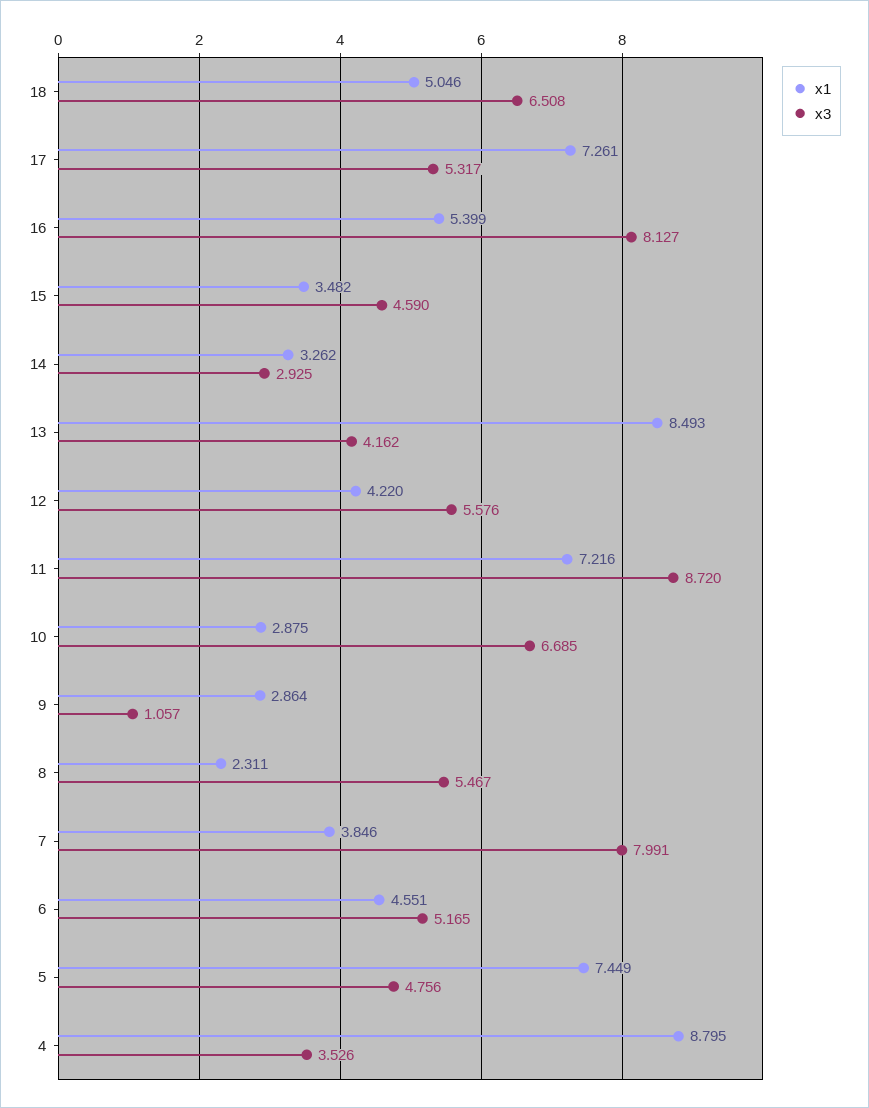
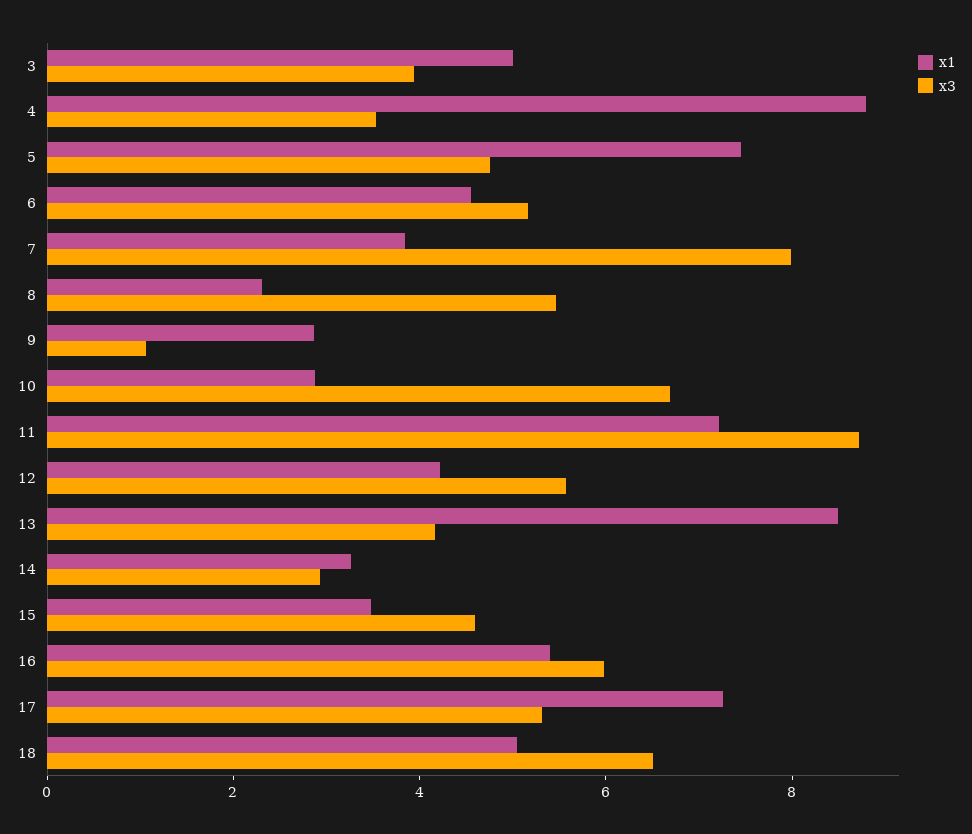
x3, 16: 8.127 -> 6
x1, 3: none -> 5
x3, 3: none -> 4

